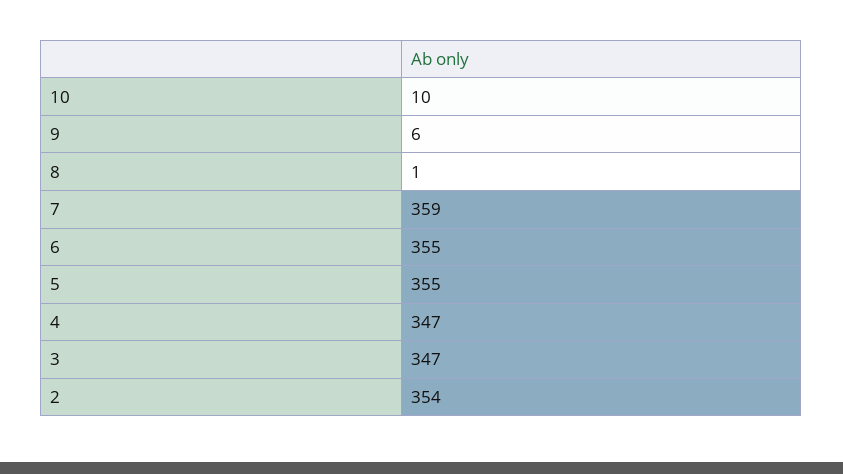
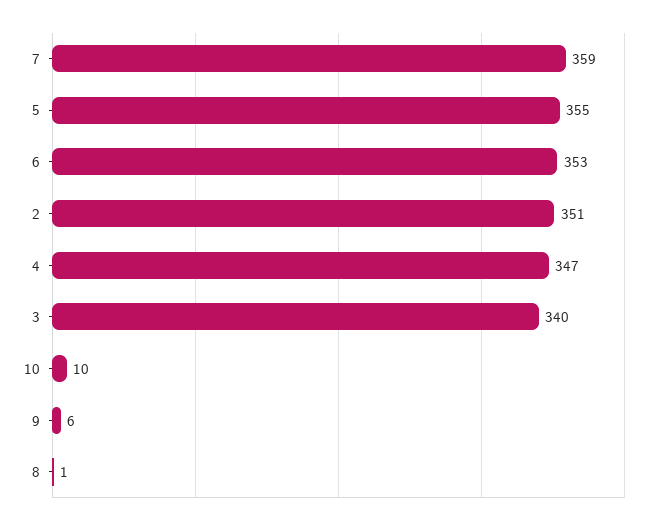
6: 355 -> 353
3: 347 -> 340
2: 354 -> 351

